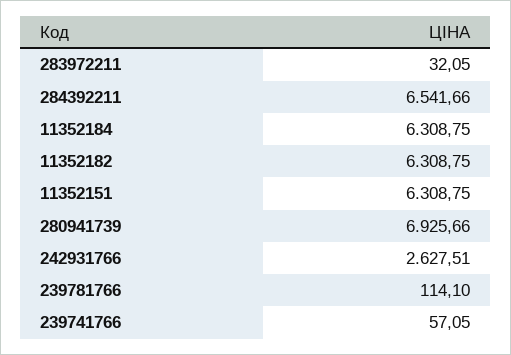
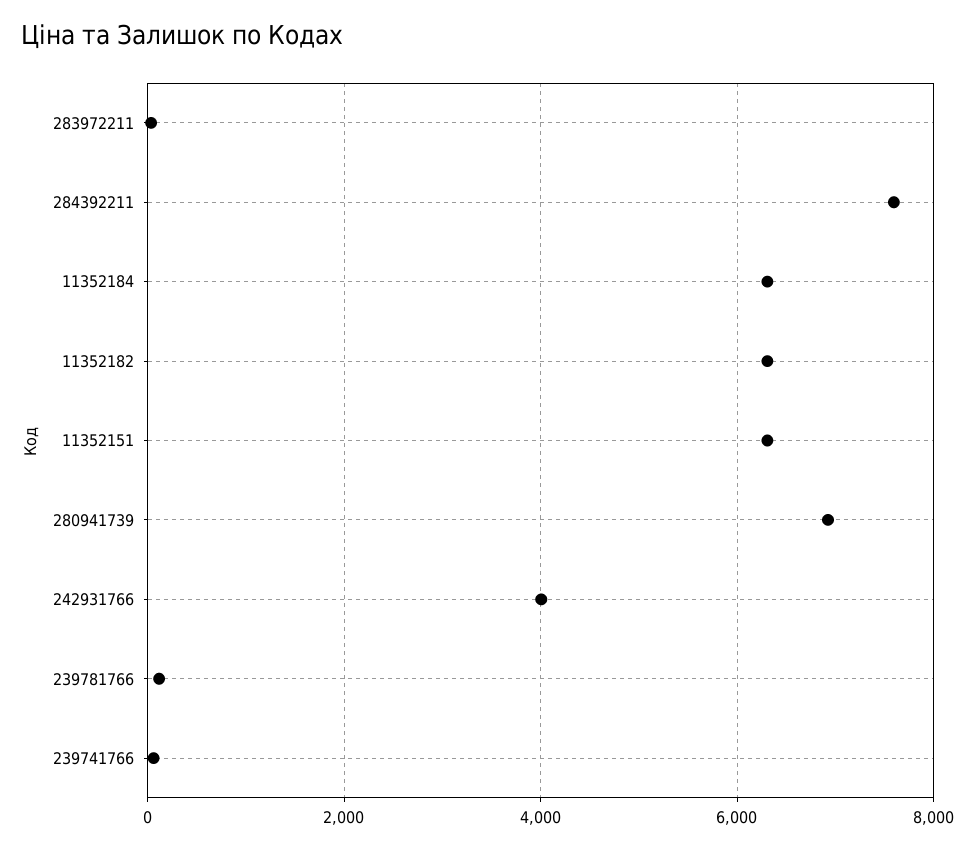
284392211: 6541.66 -> 7600
242931766: 2627.51 -> 4000

